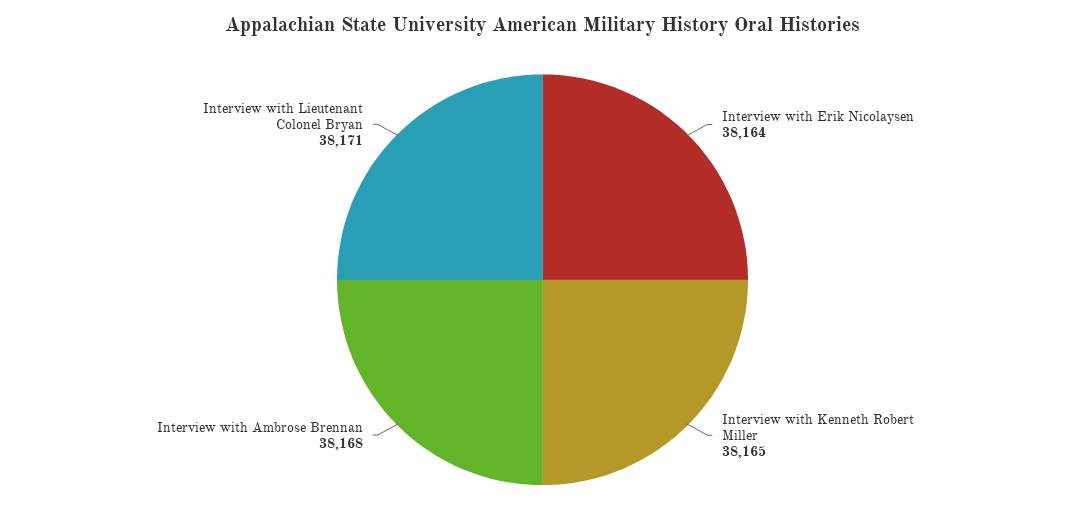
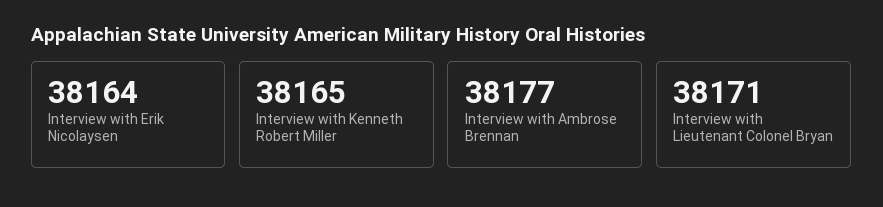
Interview with Ambrose Brennan: 38168 -> 38177

